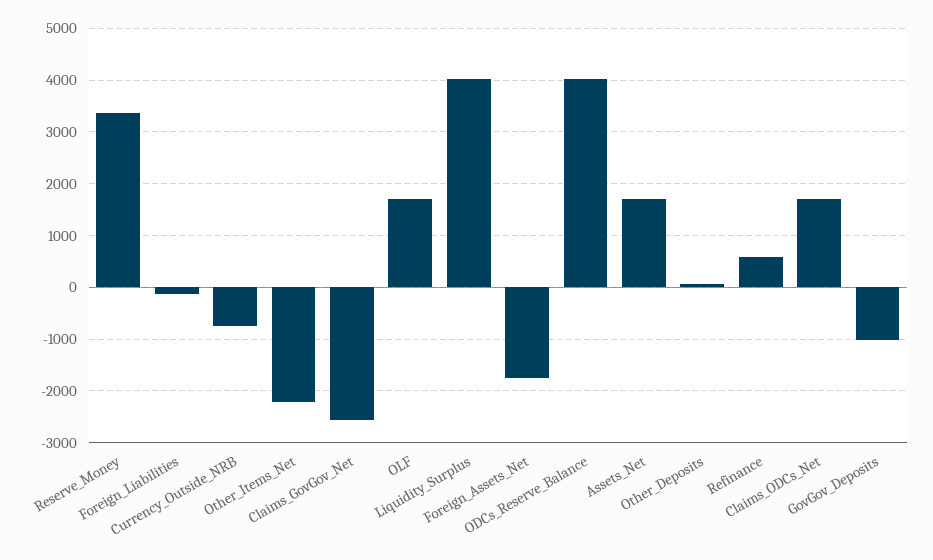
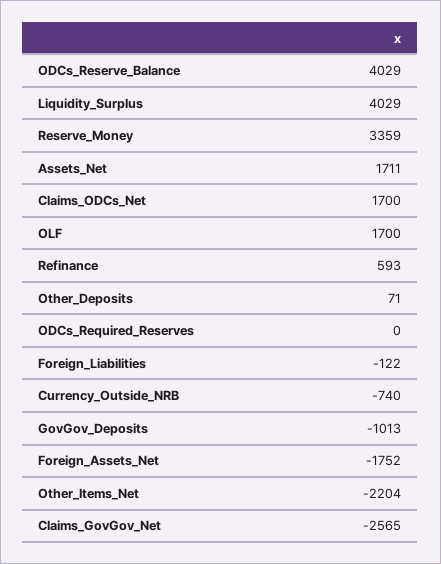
ODCs_Required_Reserves: none -> 0

